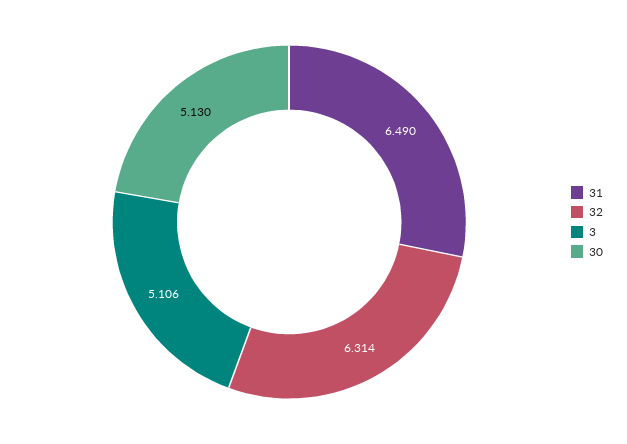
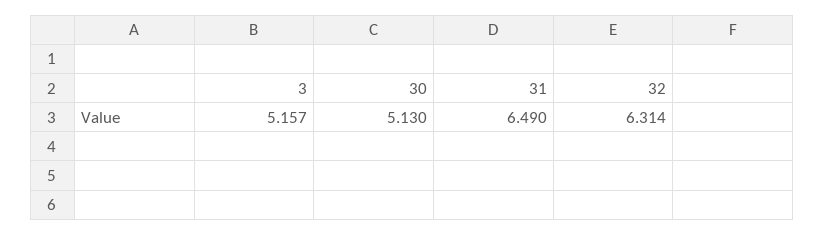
3: 5.106 -> 5.157

